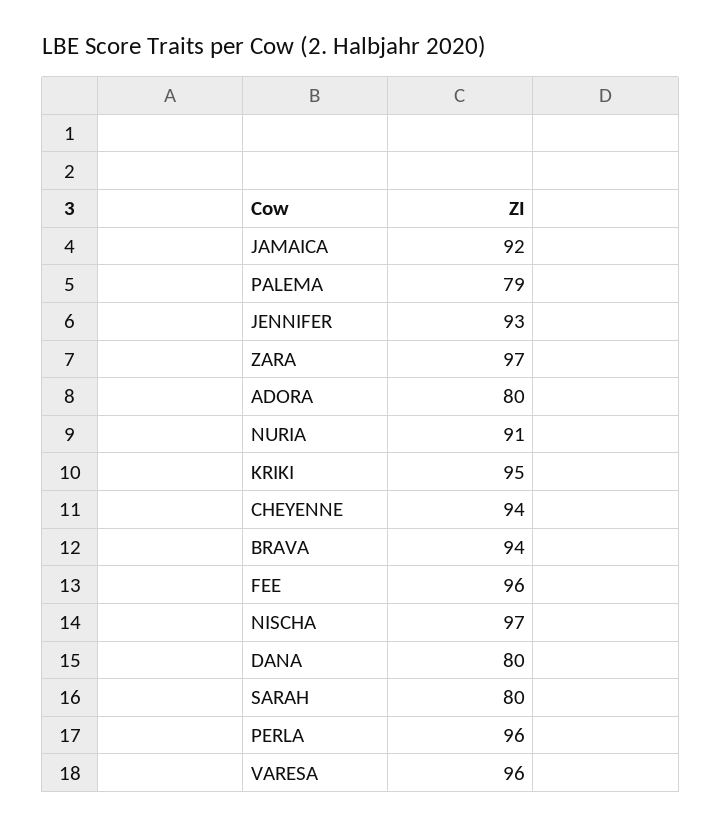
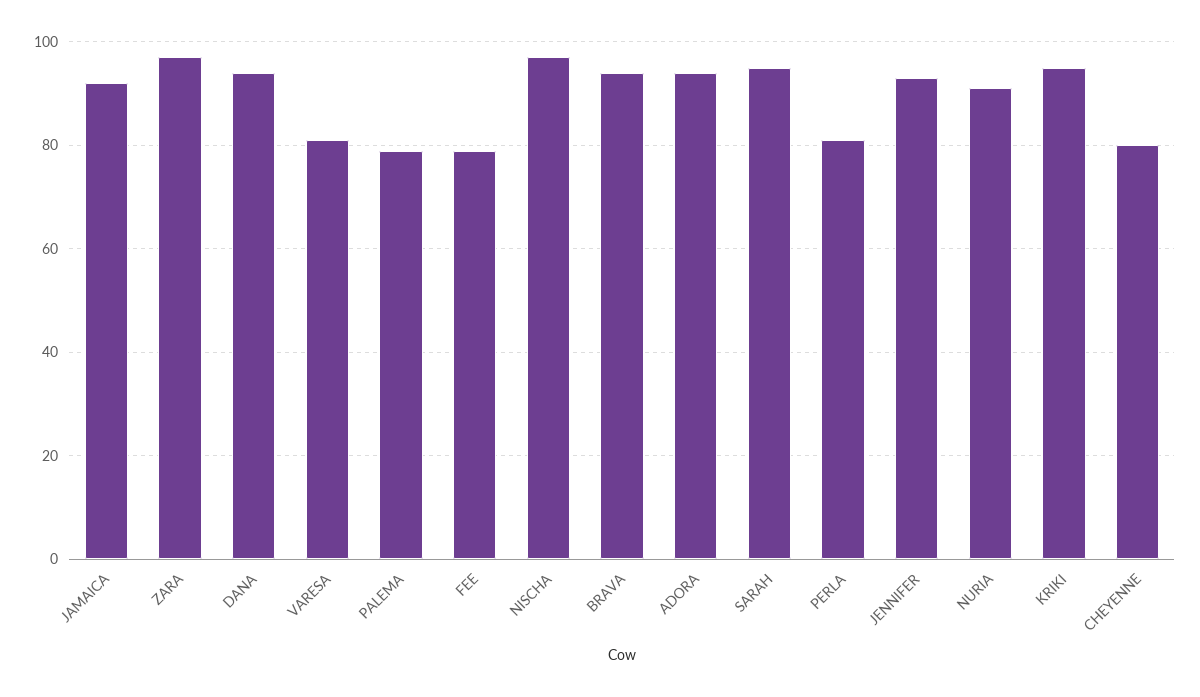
ADORA: 80 -> 95
CHEYENNE: 94 -> 80
FEE: 96 -> 80
DANA: 80 -> 95
SARAH: 80 -> 95
PERLA: 96 -> 80
VARESA: 96 -> 80

